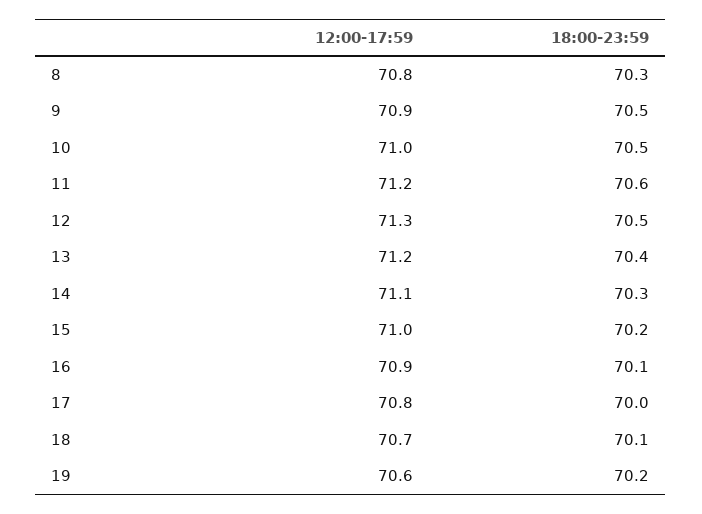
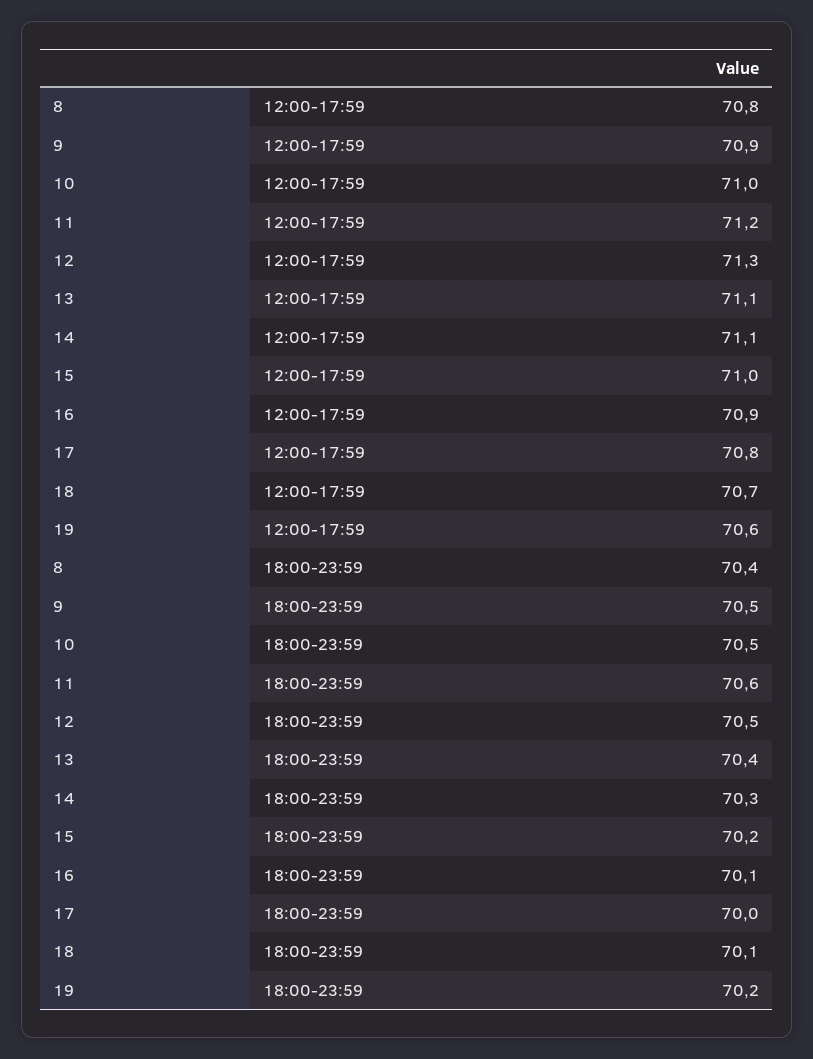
18:00-23:59, 8: 70.3 -> 70.4
12:00-17:59, 13: 71.2 -> 71.1

